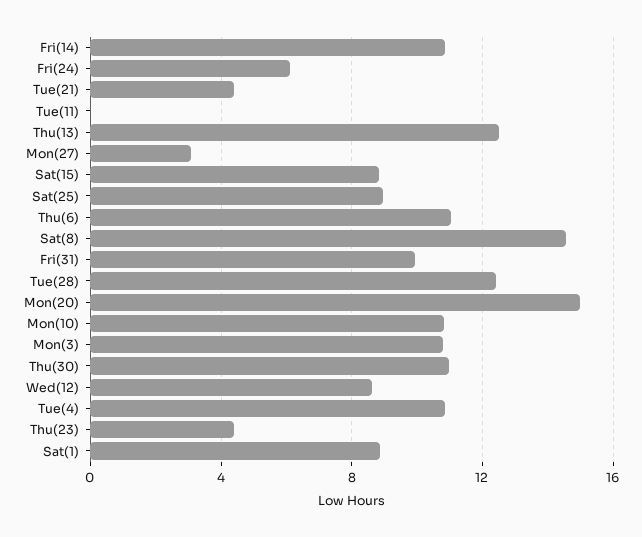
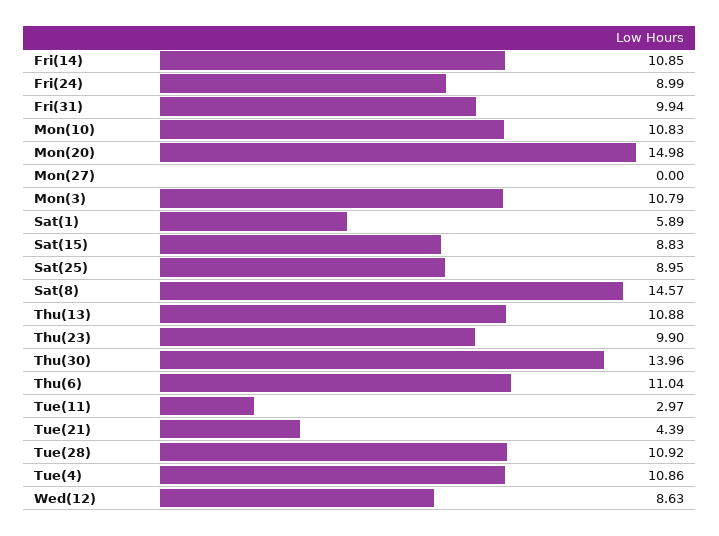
Fri(24): 6 -> 8.99
Tue(11): 0 -> 2.97
Thu(13): 12.5 -> 10.88
Mon(27): 3 -> 0
Tue(28): 12.5 -> 10.92
Thu(30): 11 -> 13.96
Thu(23): 4.5 -> 9.9
Sat(1): 9 -> 5.89

